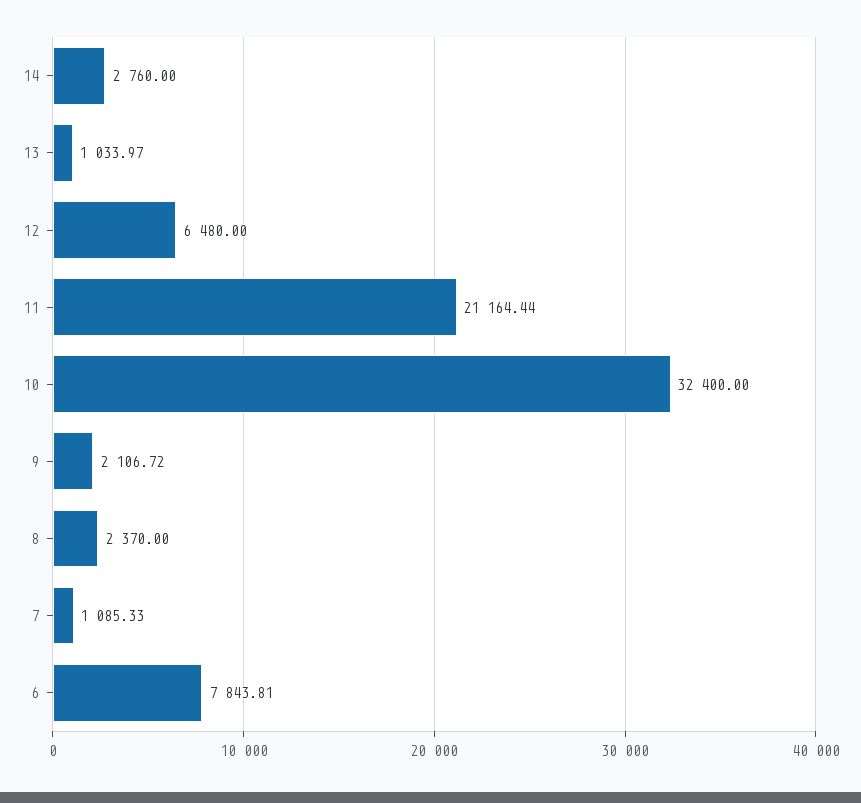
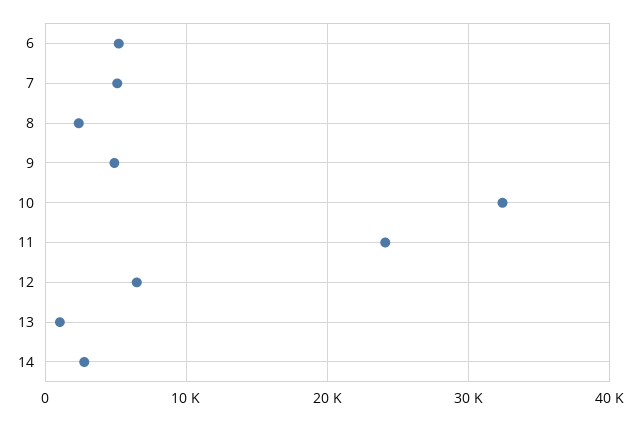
11: 21164.44 -> 24000
9: 2106.72 -> 5000
7: 1085.33 -> 5000
6: 7843.81 -> 5000

